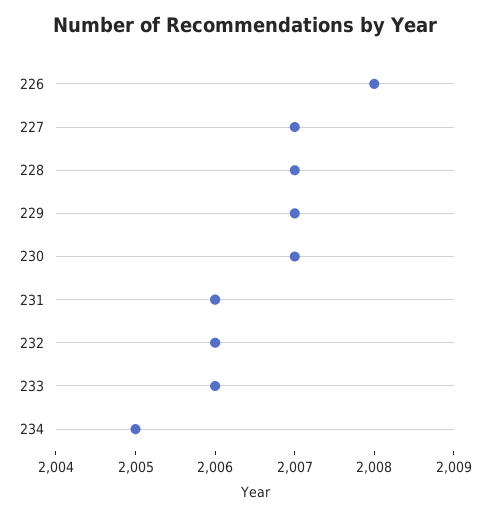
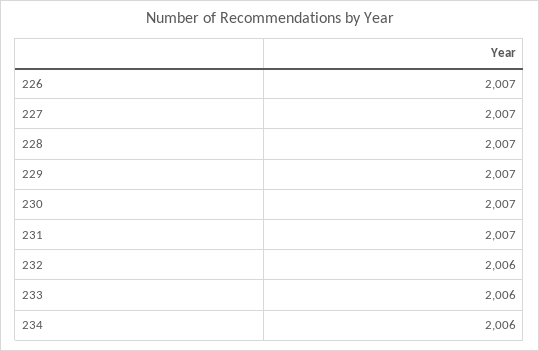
226: 2008 -> 2007
231: 2006 -> 2007
234: 2005 -> 2006

